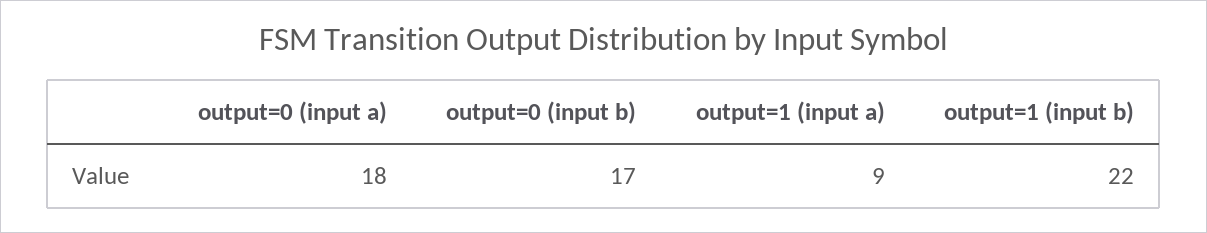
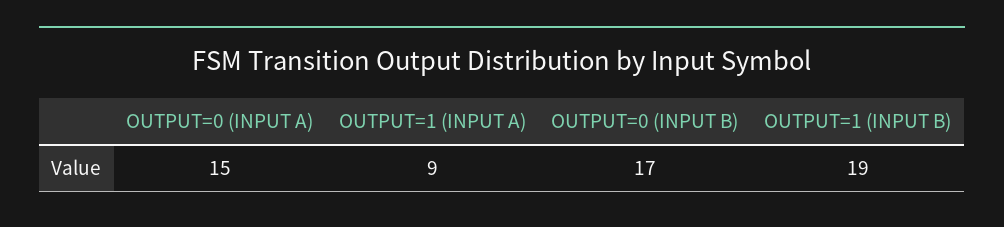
output=0 (input a): 18 -> 15
output=1 (input b): 22 -> 19

